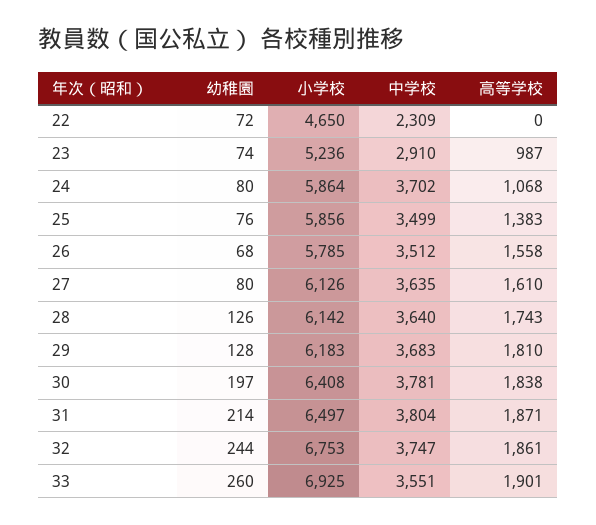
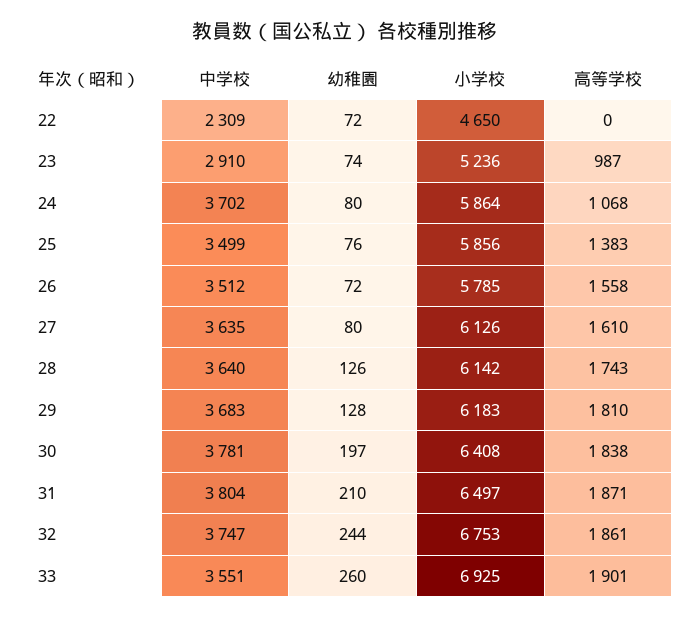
幼稚園, 26: 68 -> 72
幼稚園, 31: 214 -> 210

